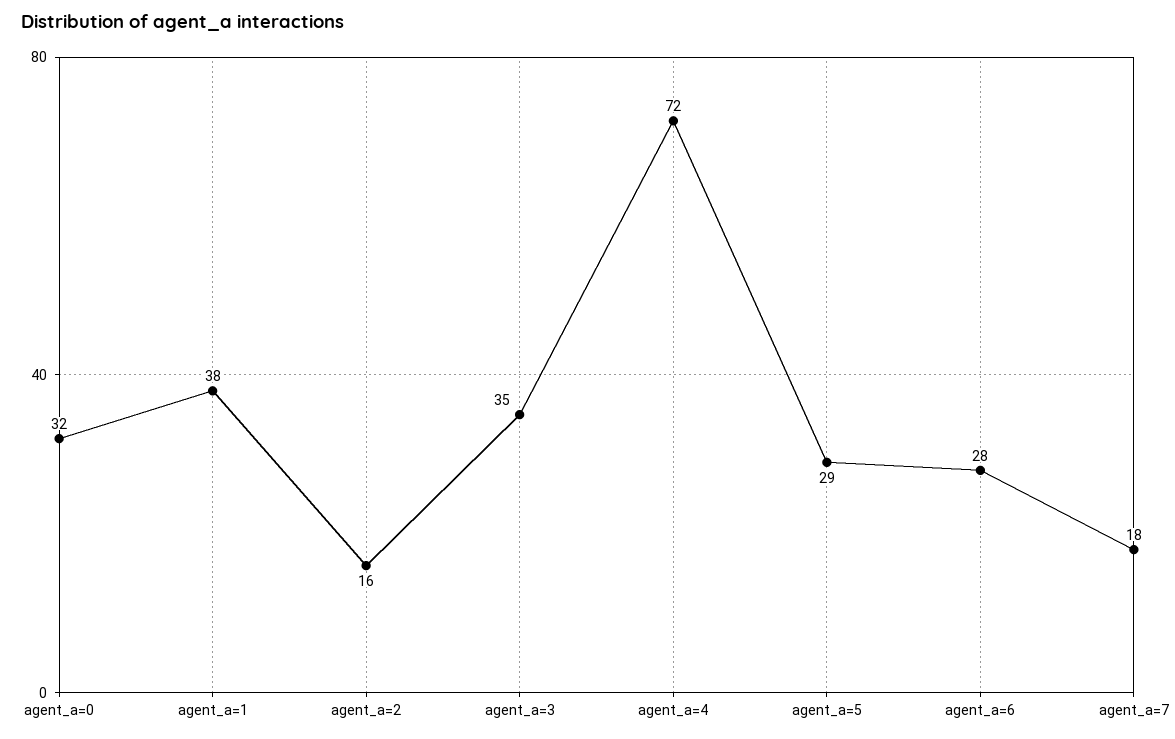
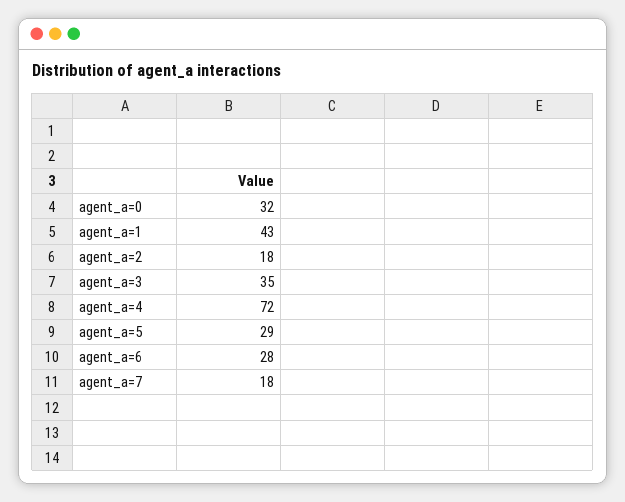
agent_a=1: 38 -> 43
agent_a=2: 16 -> 18

